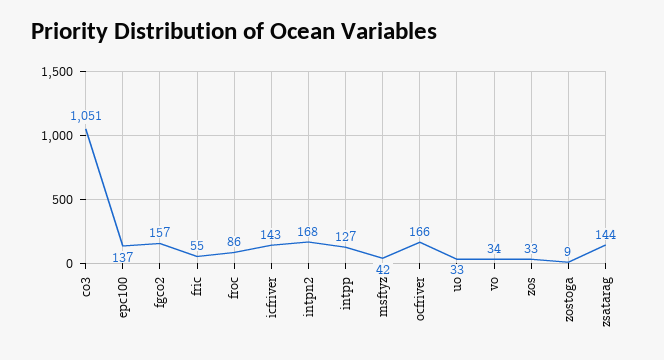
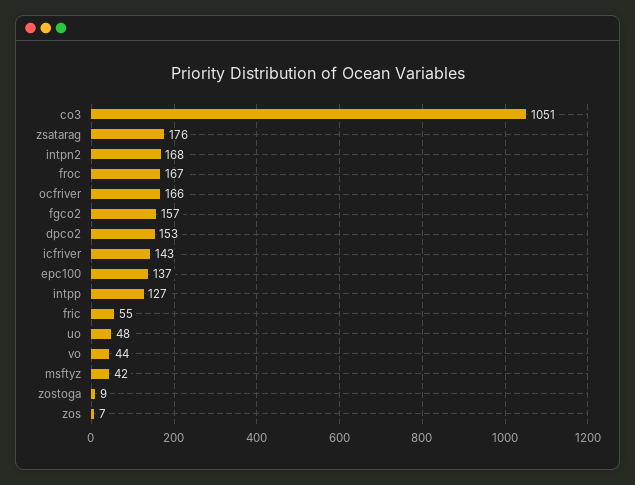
froc: 86 -> 167
uo: 33 -> 48
vo: 34 -> 44
zos: 33 -> 7
zsatarag: 144 -> 176
dpco2: none -> 153

